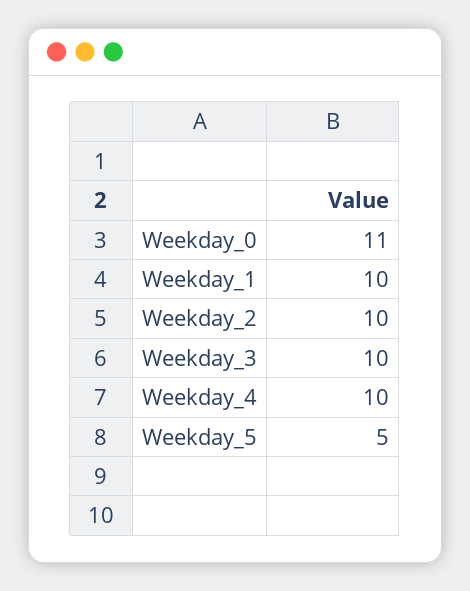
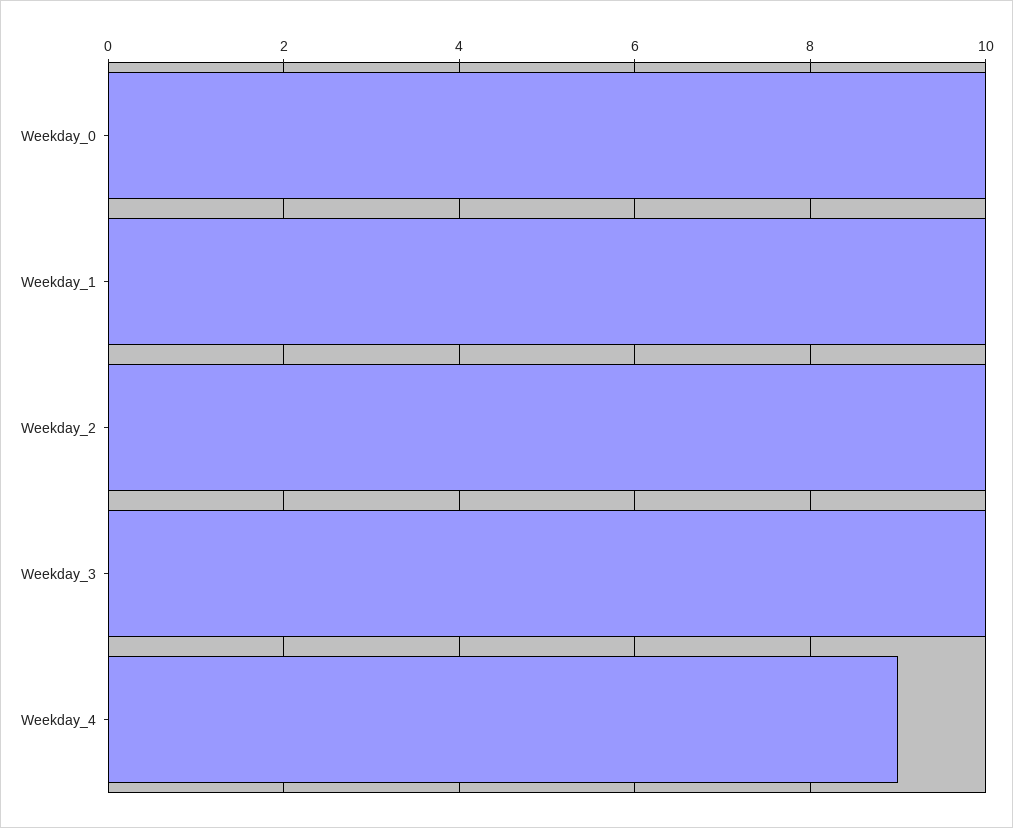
Weekday_0: 11 -> 10
Weekday_4: 10 -> 9
Weekday_5: 5 -> none

